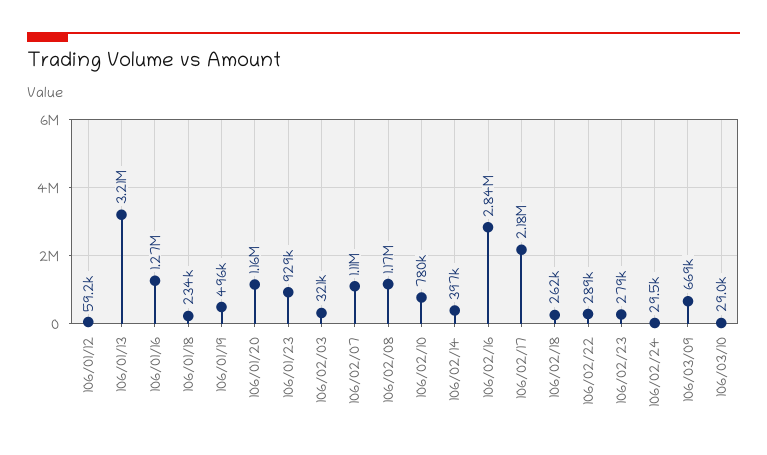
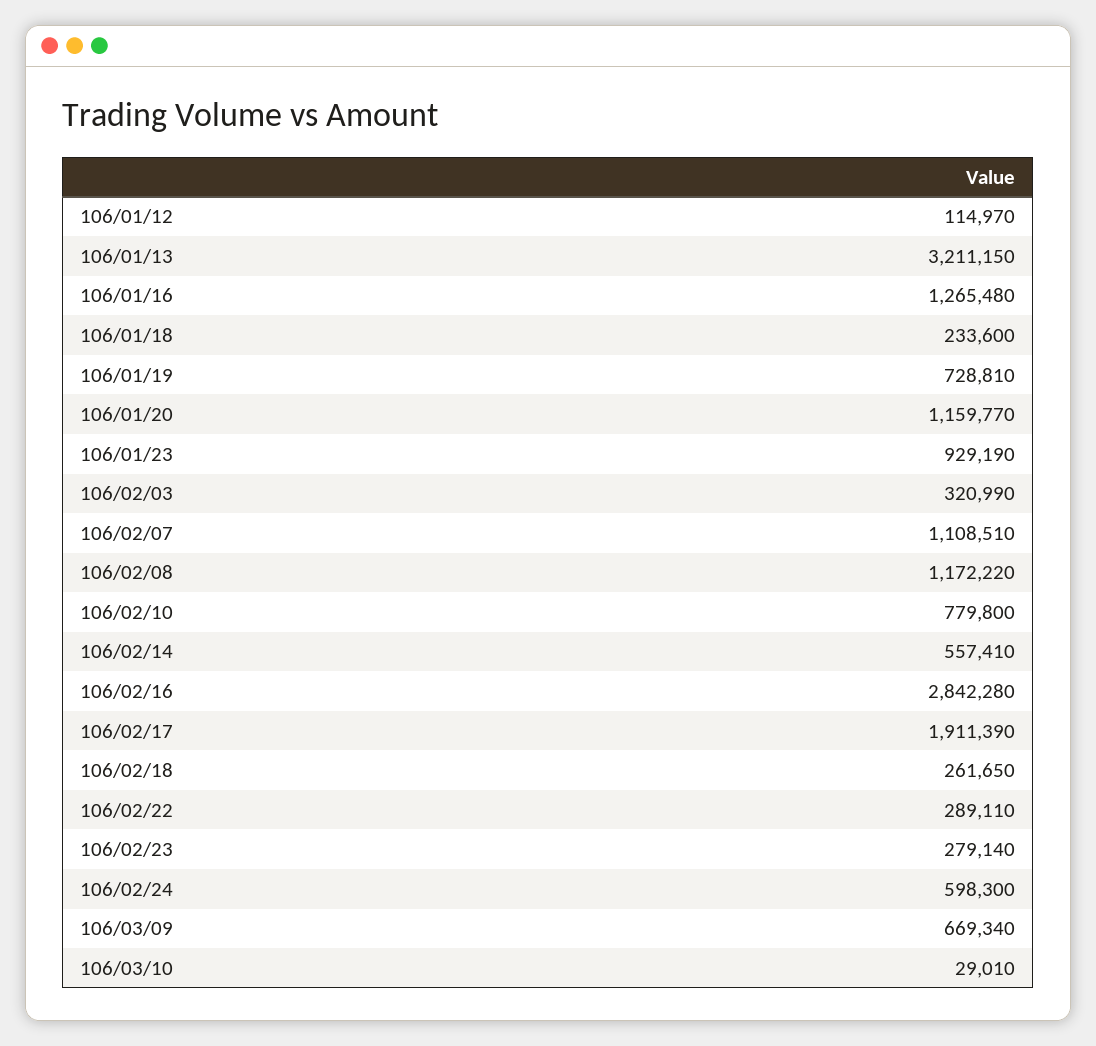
106/01/12: 59200 -> 114970
106/01/19: 496000 -> 728810
106/02/14: 397000 -> 557410
106/02/17: 2180000 -> 1911390
106/02/24: 29500 -> 598300

